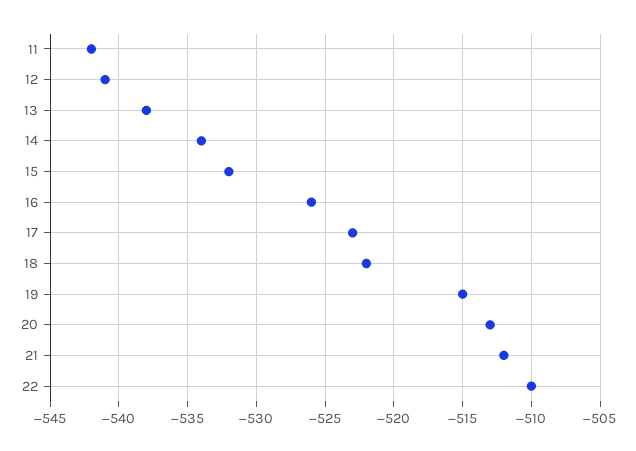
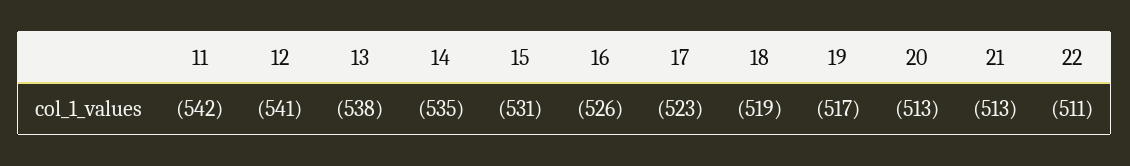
14: -534 -> -535
15: -532 -> -531
18: -522 -> -519
19: -515 -> -517
21: -512 -> -513
22: -510 -> -511

